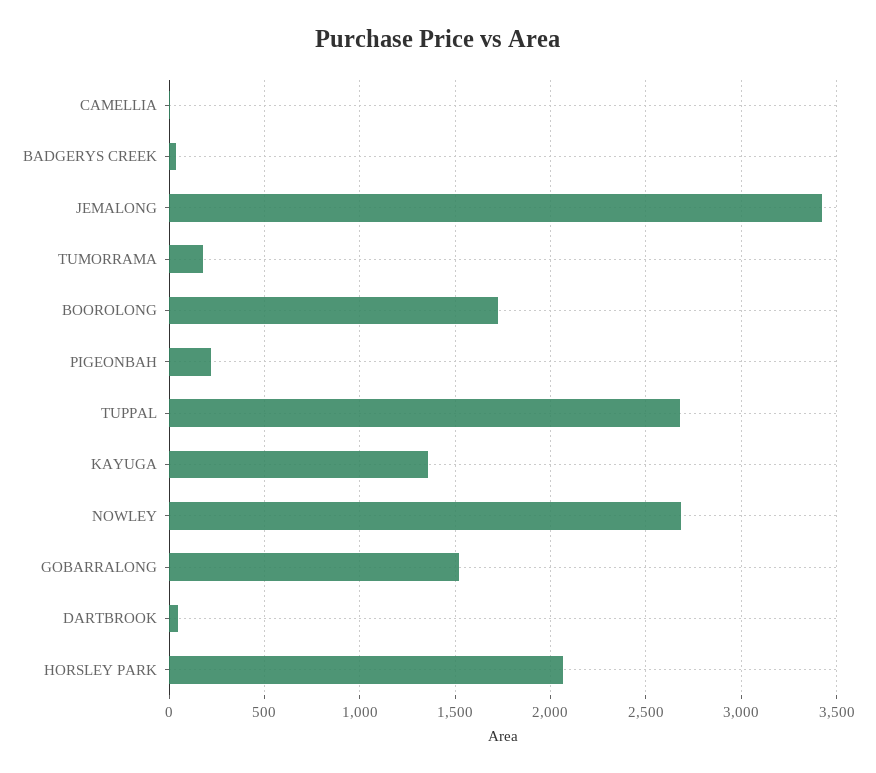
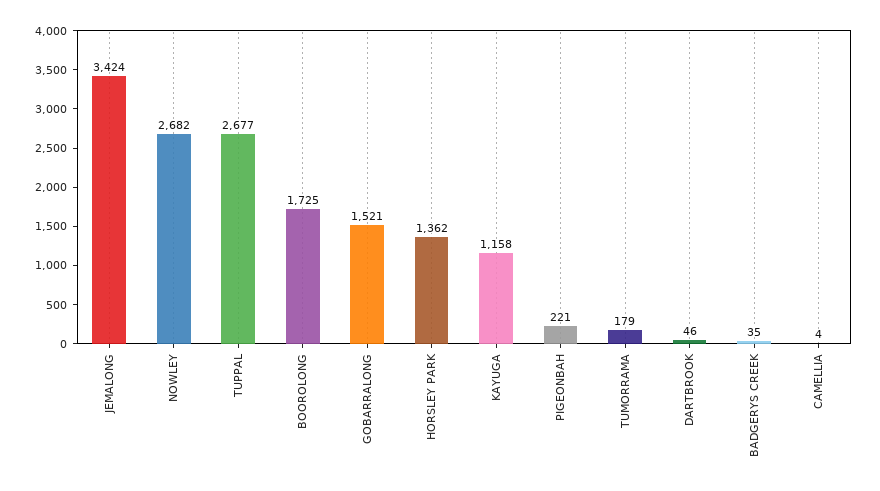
KAYUGA: 1350 -> 1158
HORSLEY PARK: 2050 -> 1362

